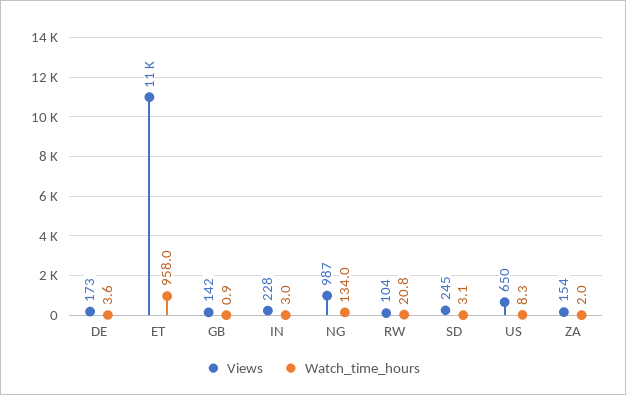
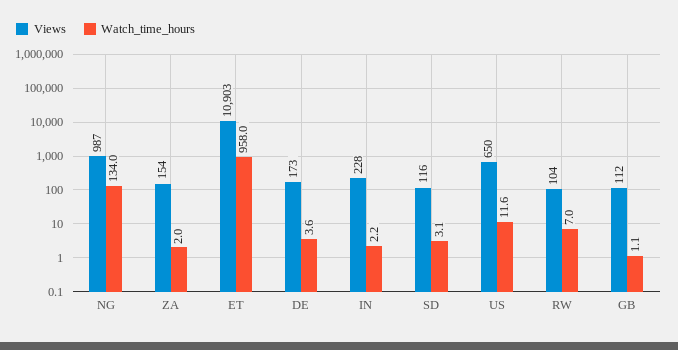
Views, GB: 142 -> 112
Watch_time_hours, GB: 0.9 -> 1.1
Watch_time_hours, IN: 3 -> 2.2
Watch_time_hours, RW: 20.8 -> 7
Views, SD: 245 -> 116
Watch_time_hours, US: 8.3 -> 11.6

